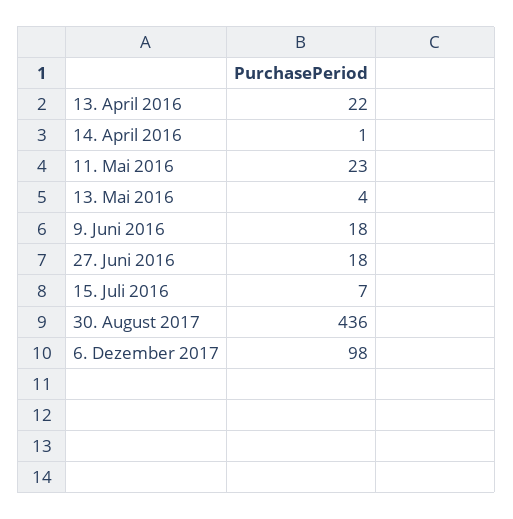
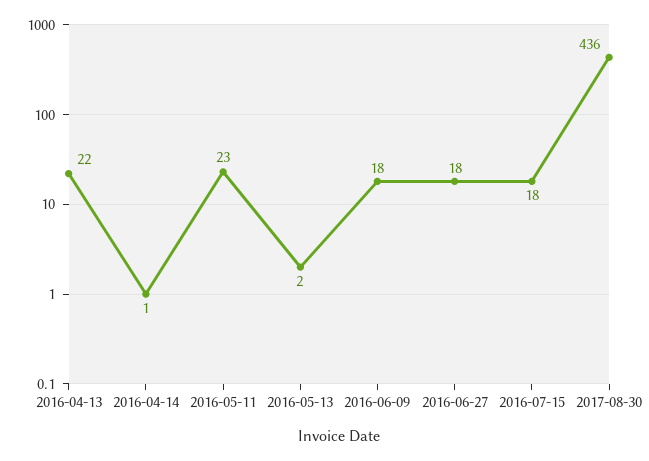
13. Mai 2016: 4 -> 2
15. Juli 2016: 7 -> 18
6. Dezember 2017: 98 -> none

